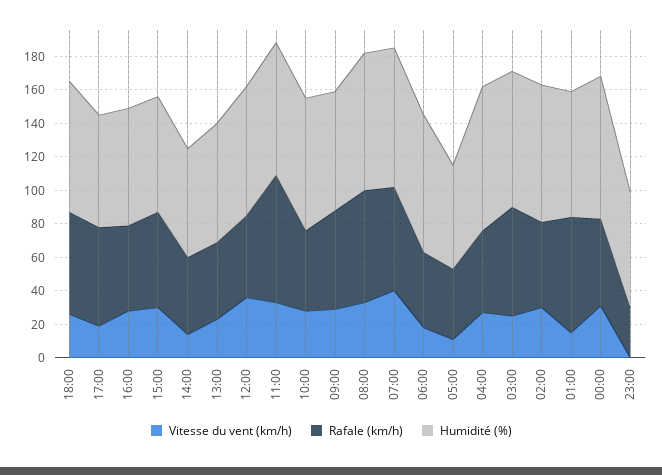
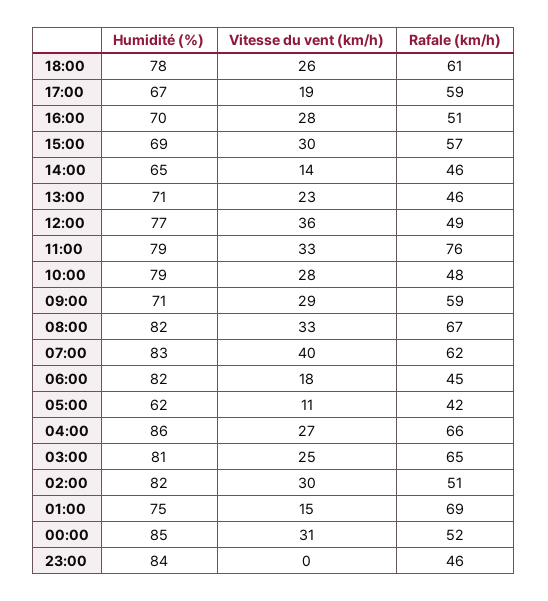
Rafale (km/h), 04:00: 50 -> 66
Rafale (km/h), 23:00: 30 -> 46
Humidité (%), 23:00: 70 -> 84

